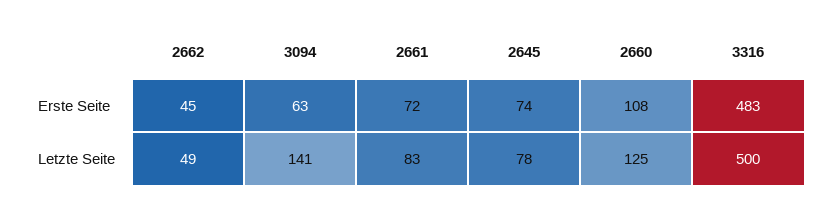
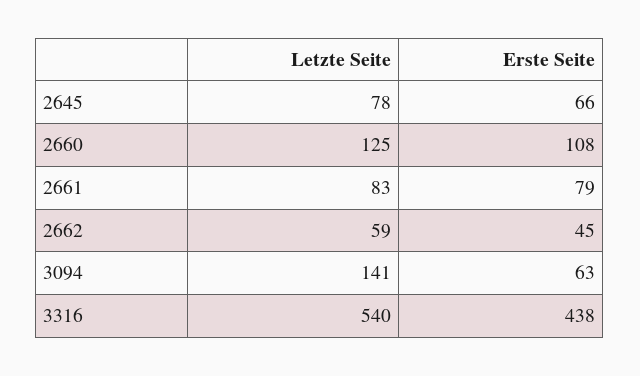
2661, Erste Seite: 72 -> 79
2645, Erste Seite: 74 -> 66
3316, Erste Seite: 483 -> 438
2662, Letzte Seite: 49 -> 59
3316, Letzte Seite: 500 -> 540

